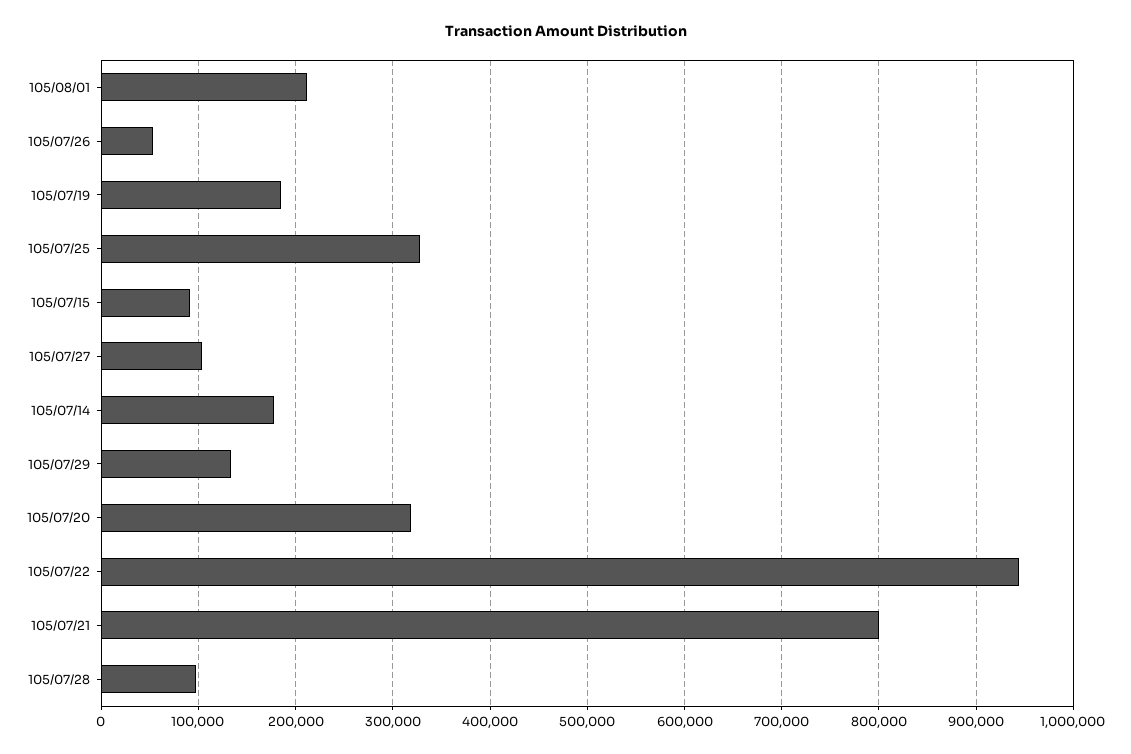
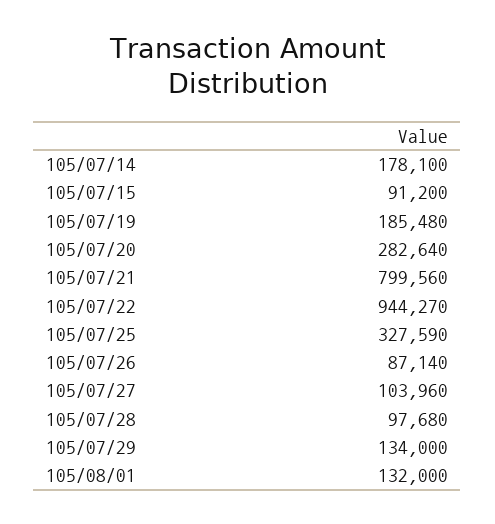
105/08/01: 210000 -> 132000
105/07/26: 50000 -> 87140
105/07/20: 320000 -> 282640

